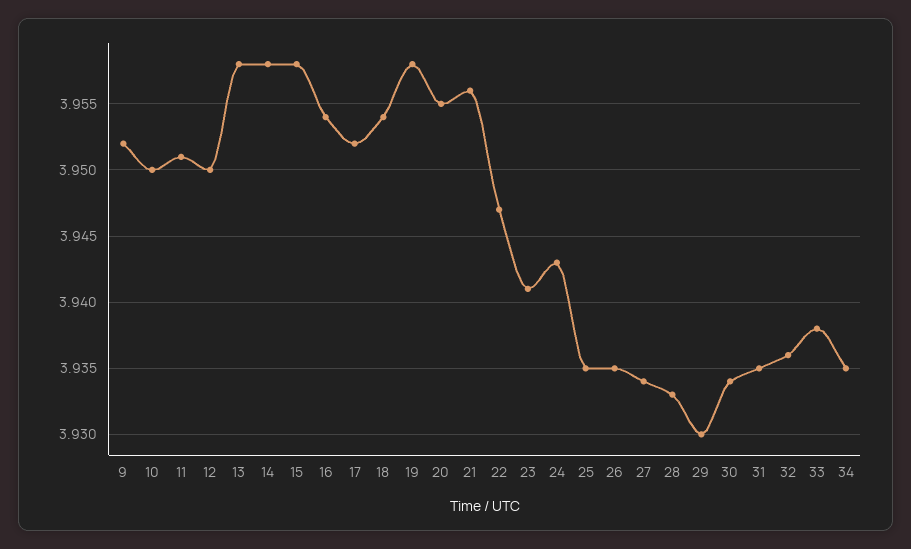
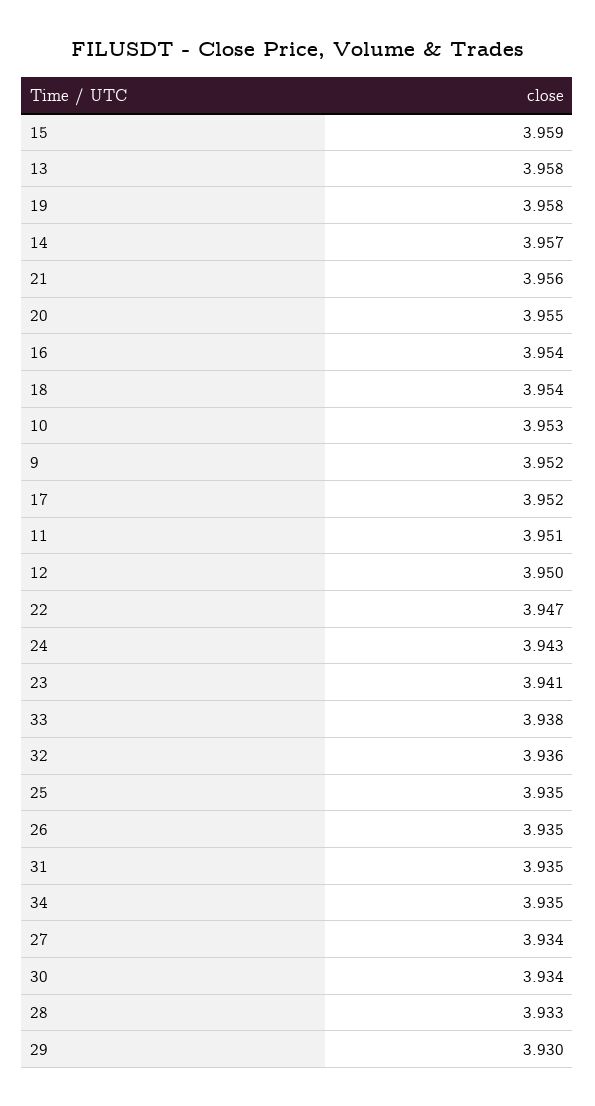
10: 3.95 -> 3.953
14: 3.958 -> 3.957
15: 3.958 -> 3.959

